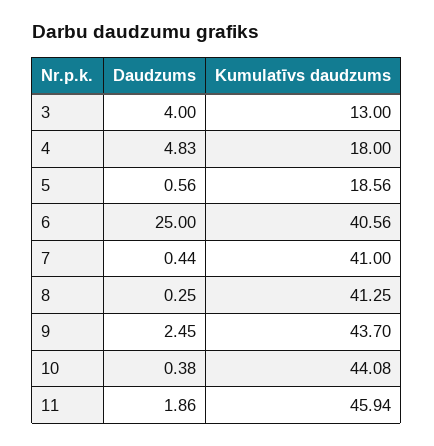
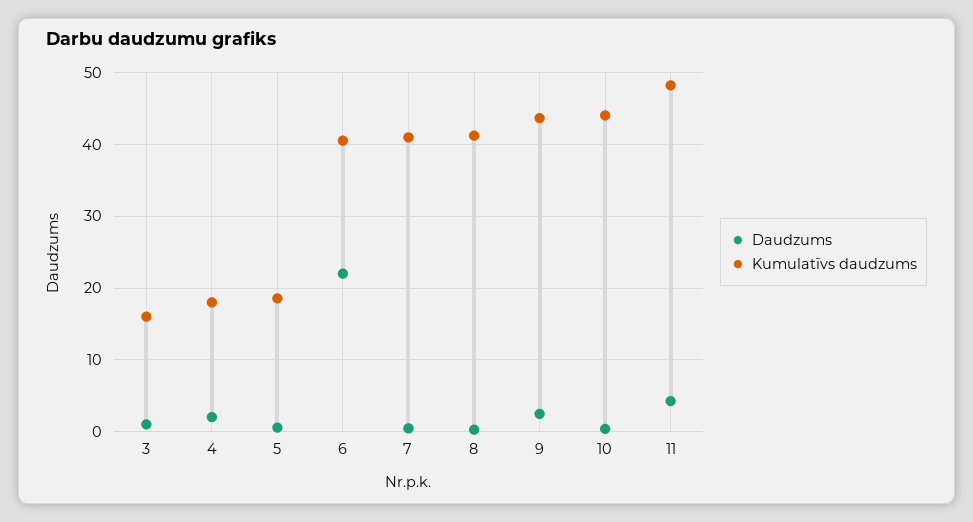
Daudzums, 3: 4 -> 1
Kumulatīvs daudzums, 3: 13 -> 16
Daudzums, 4: 4.83 -> 2
Daudzums, 6: 25 -> 22
Daudzums, 11: 1.86 -> 4
Kumulatīvs daudzums, 11: 45.94 -> 48

